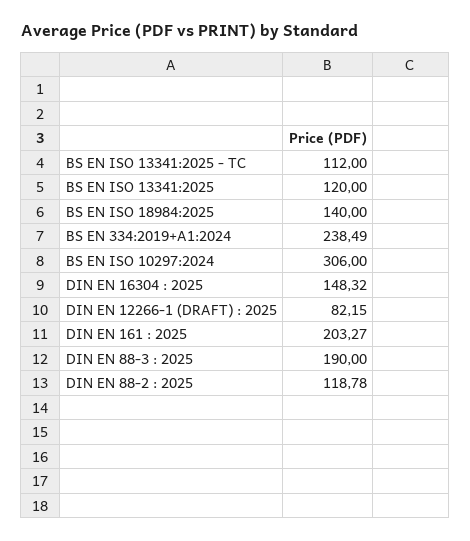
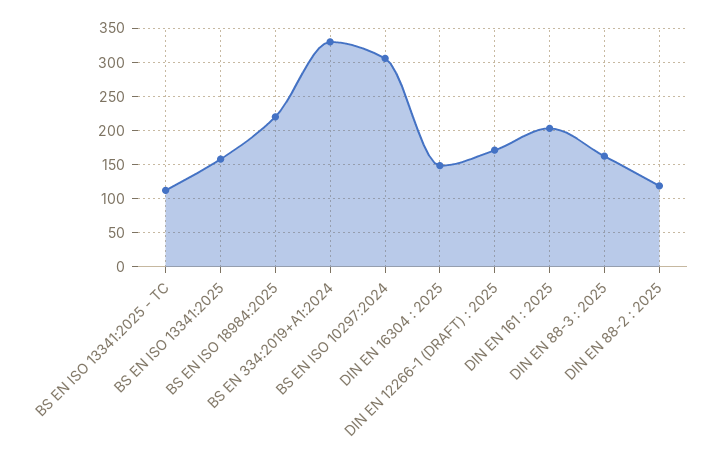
BS EN ISO 13341:2025: 120 -> 160
BS EN ISO 18984:2025: 140 -> 220
BS EN 334:2019+A1:2024: 238.49 -> 330
DIN EN 12266-1 (DRAFT) : 2025: 82.15 -> 170
DIN EN 88-3 : 2025: 190 -> 160

